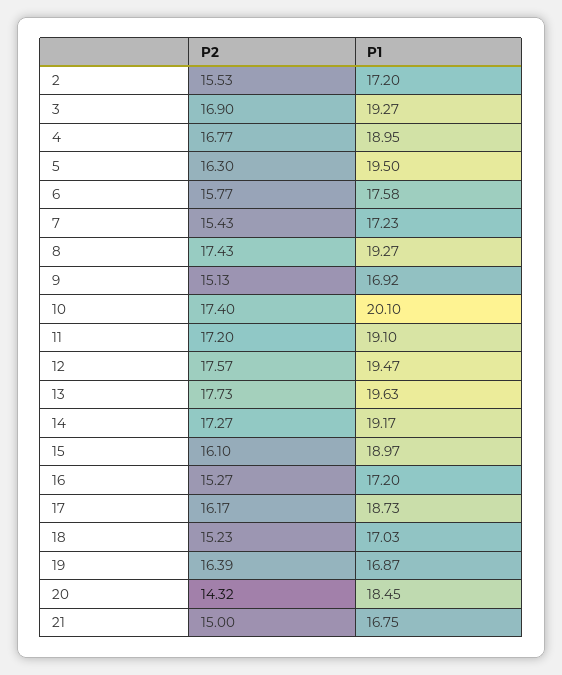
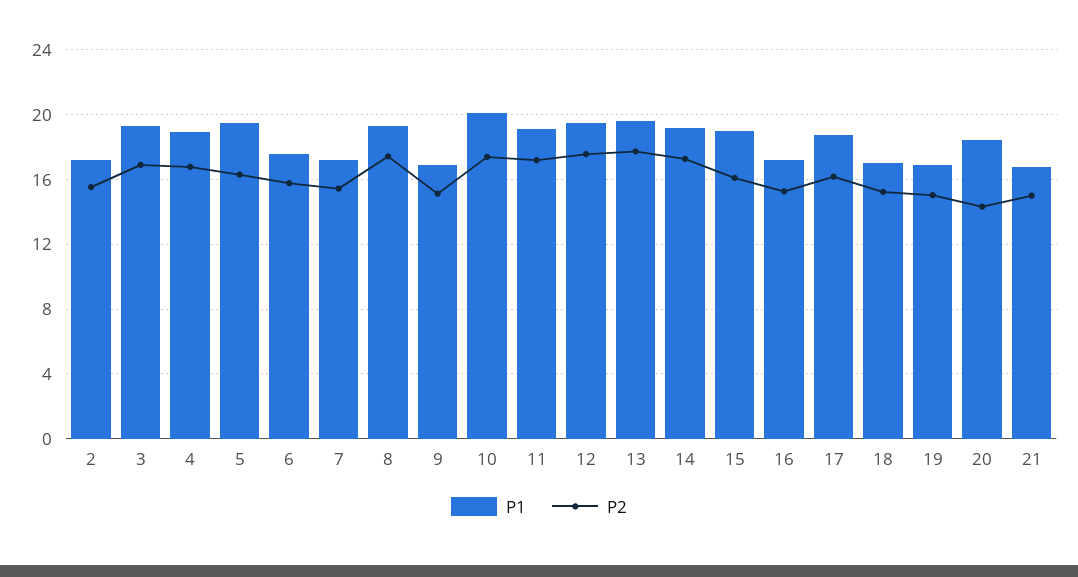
P2, 19: 16.39 -> 15

